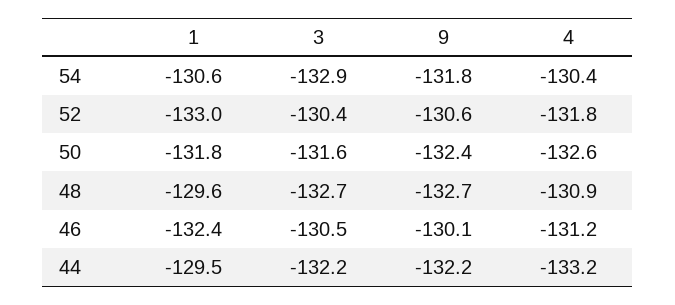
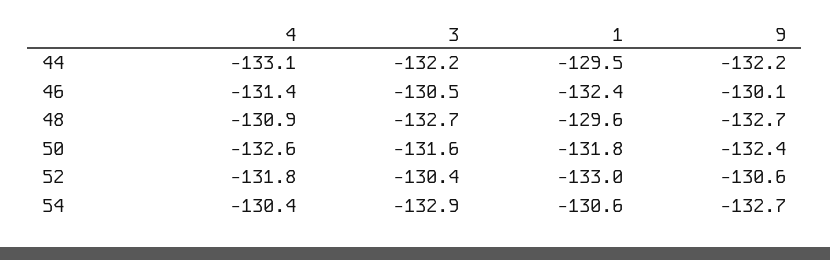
9, 54: -131.8 -> -132.7
4, 46: -131.2 -> -131.4
4, 44: -133.2 -> -133.1

